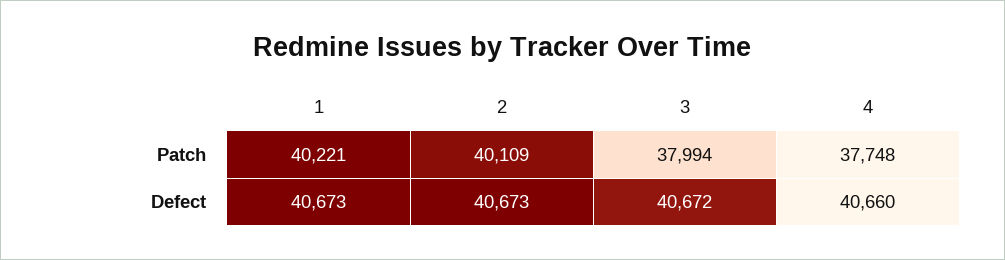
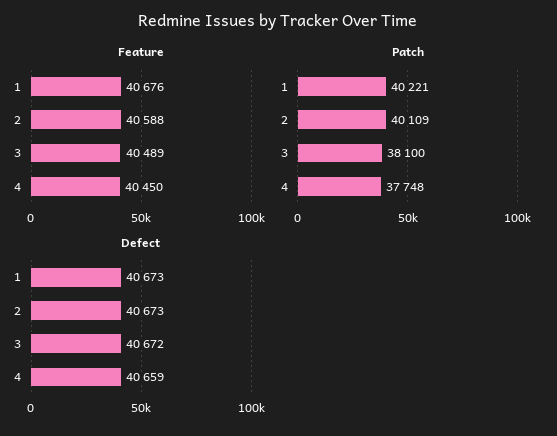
Patch, 3: 37994 -> 38100
Defect, 4: 40660 -> 40659
Feature, 1: none -> 40676
Feature, 2: none -> 40588
Feature, 3: none -> 40489
Feature, 4: none -> 40450

